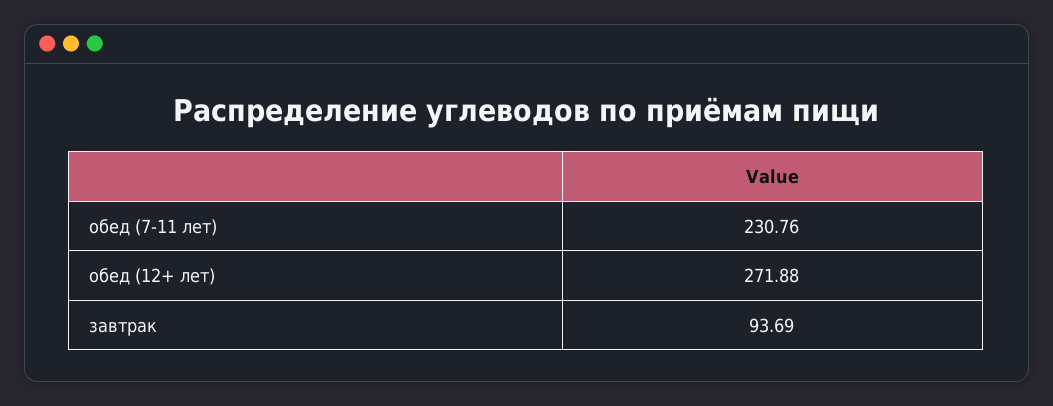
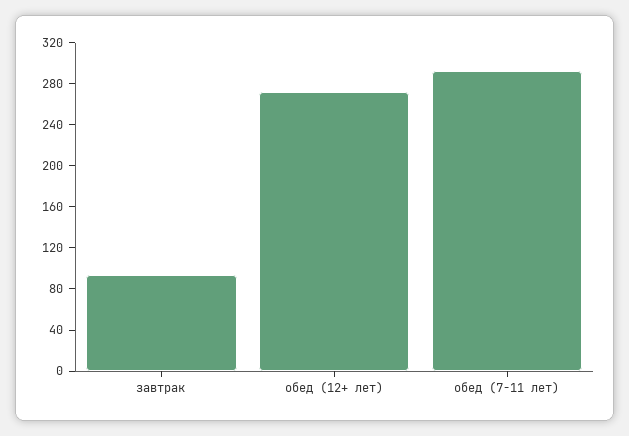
обед (7-11 лет): 230.76 -> 290

